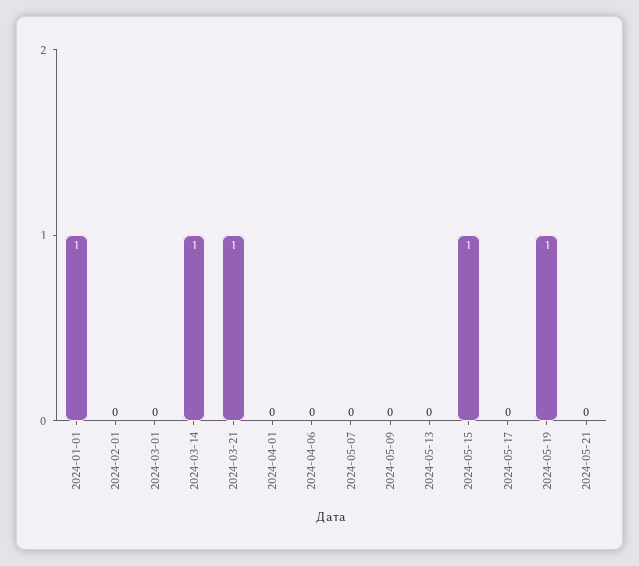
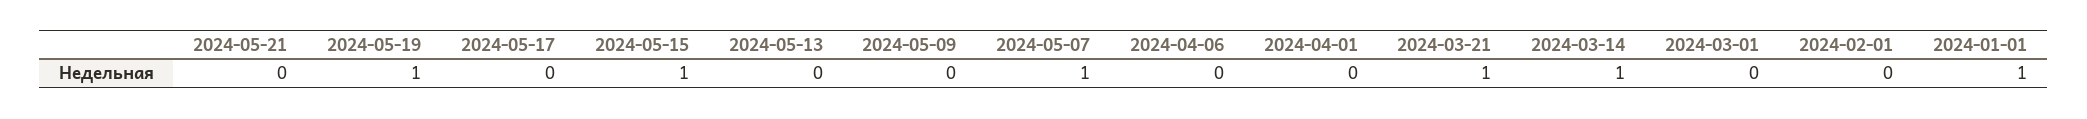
2024-05-07: 0 -> 1

